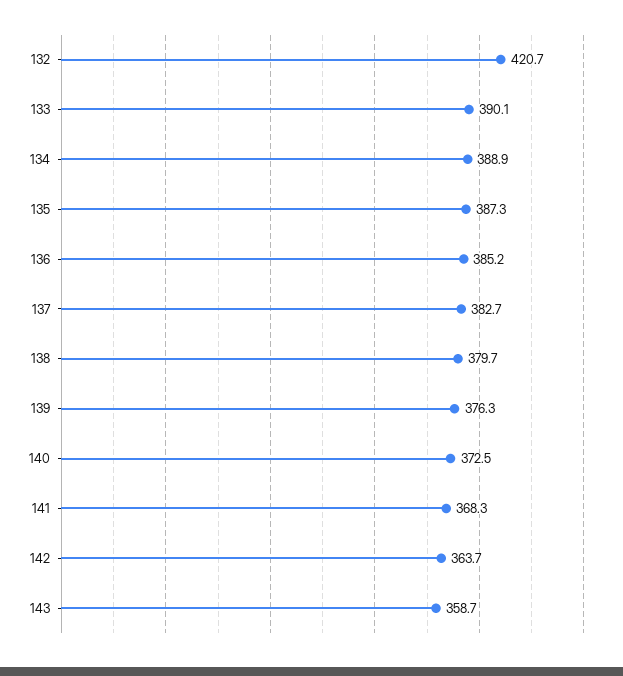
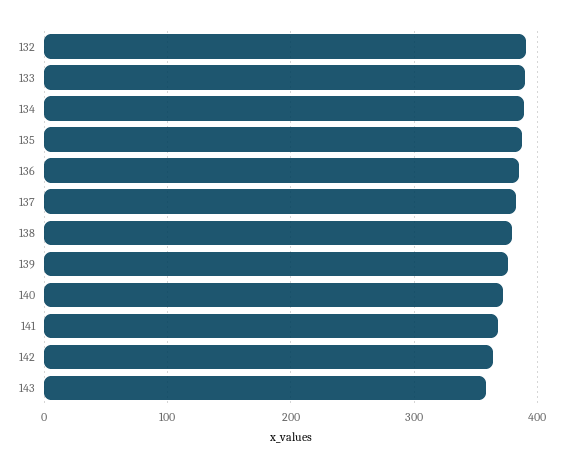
132: 420.7 -> 390

